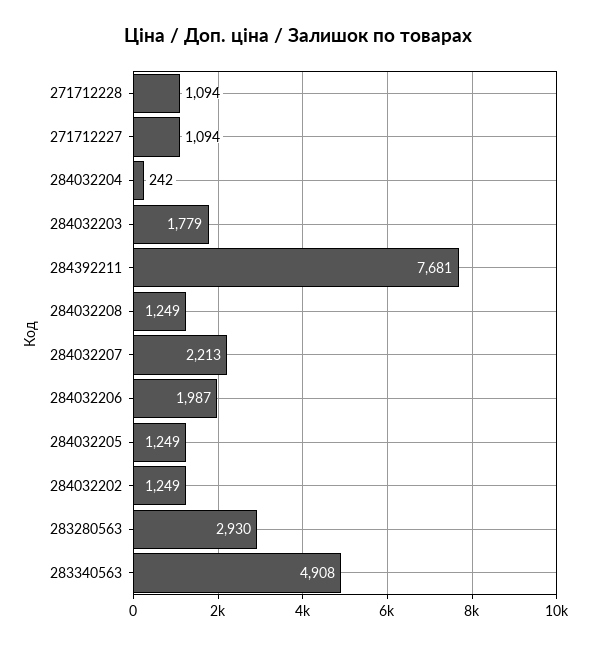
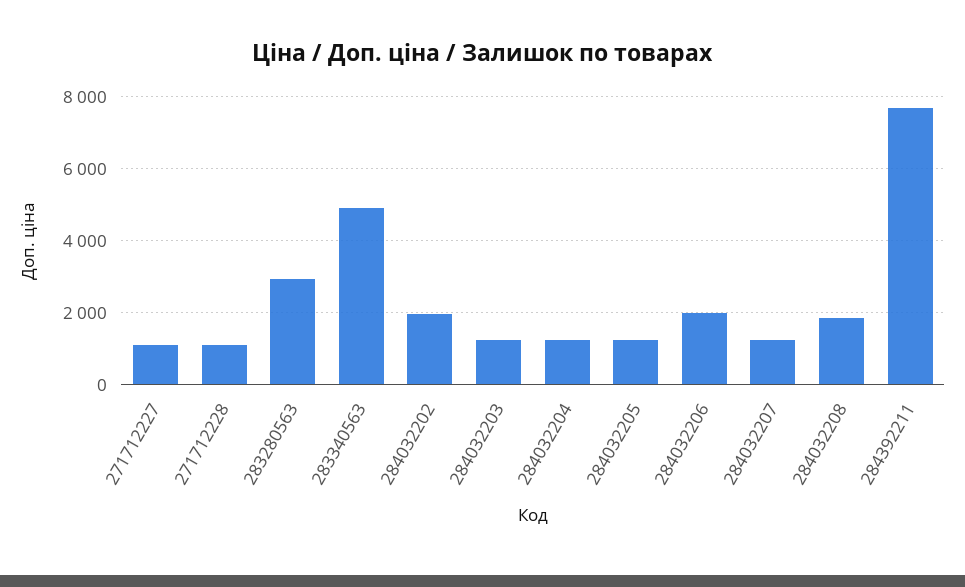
284032204: 242 -> 1200
284032203: 1779 -> 1200
284032208: 1249 -> 1800
284032207: 2213 -> 1200
284032202: 1249 -> 2000

